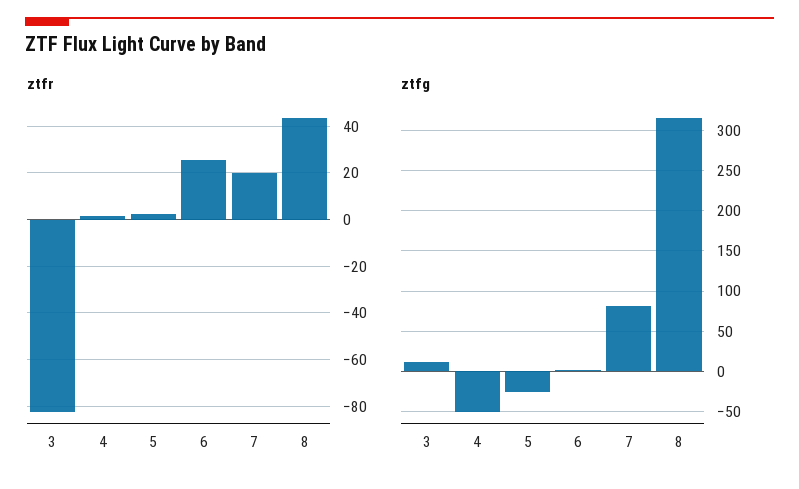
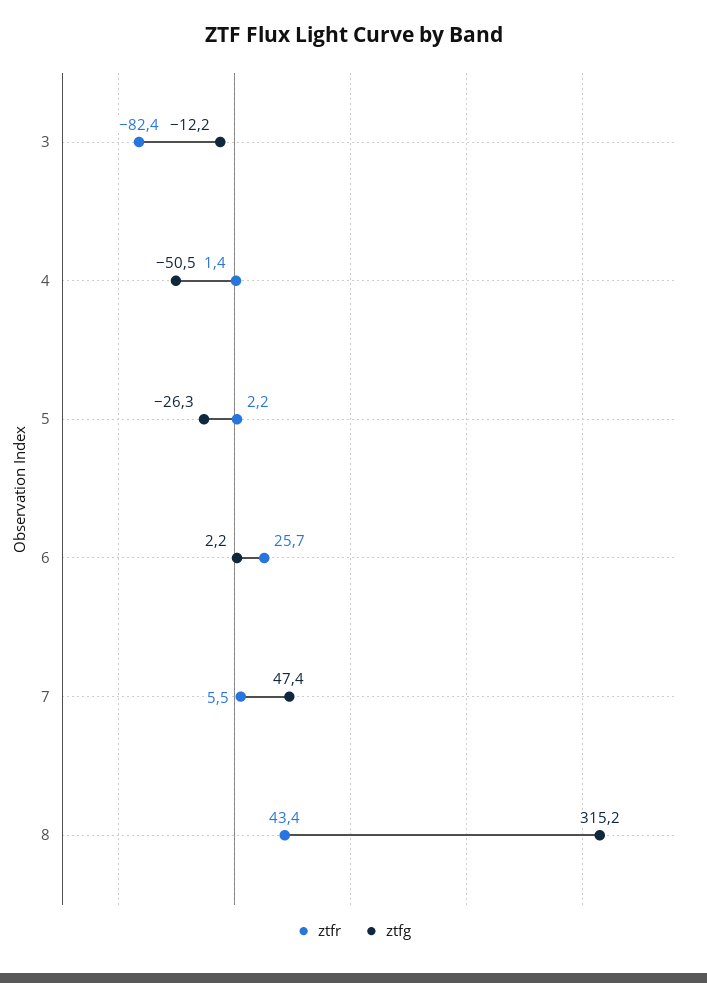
ztfr, 7: 20 -> 5.5
ztfg, 3: 10 -> -12.2
ztfg, 7: 80 -> 47.4

